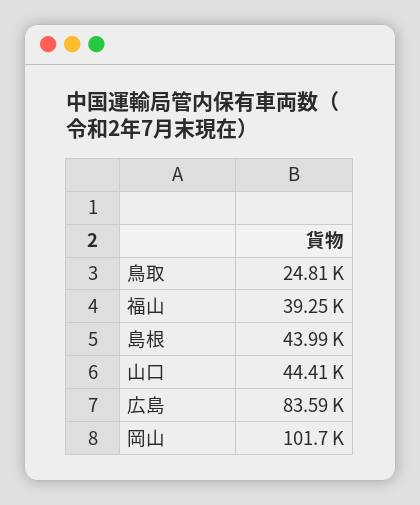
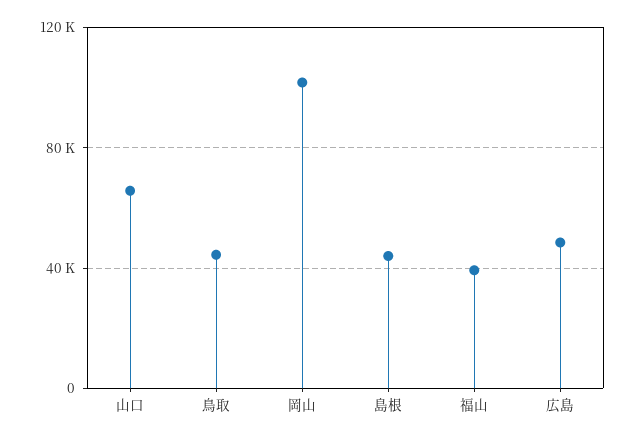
鳥取: 24810 -> 45000
山口: 44410 -> 65000
広島: 83590 -> 50000

